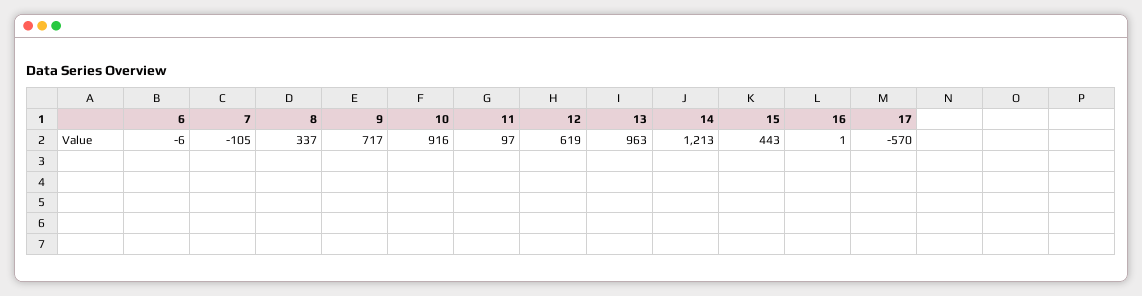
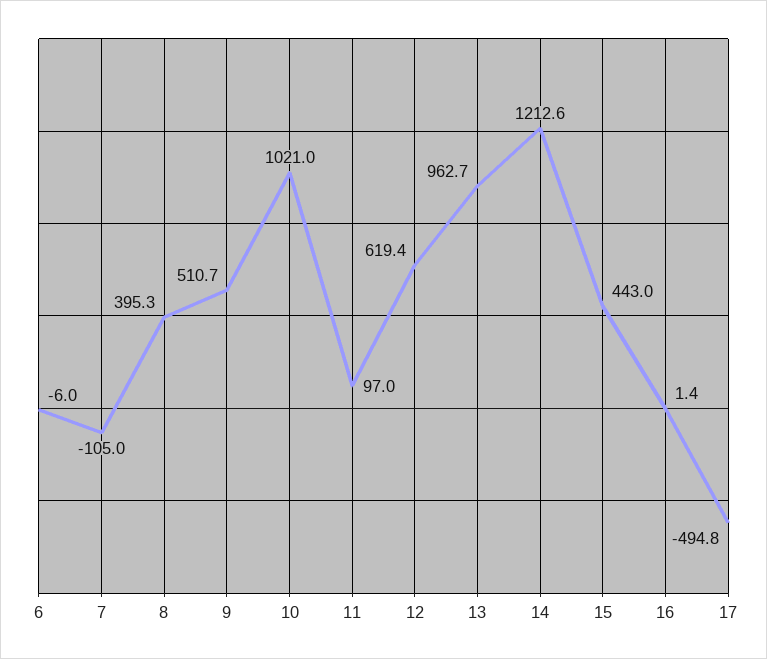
8: 337 -> 395.3
9: 717 -> 510.7
10: 916 -> 1021
17: -570 -> -494.8

